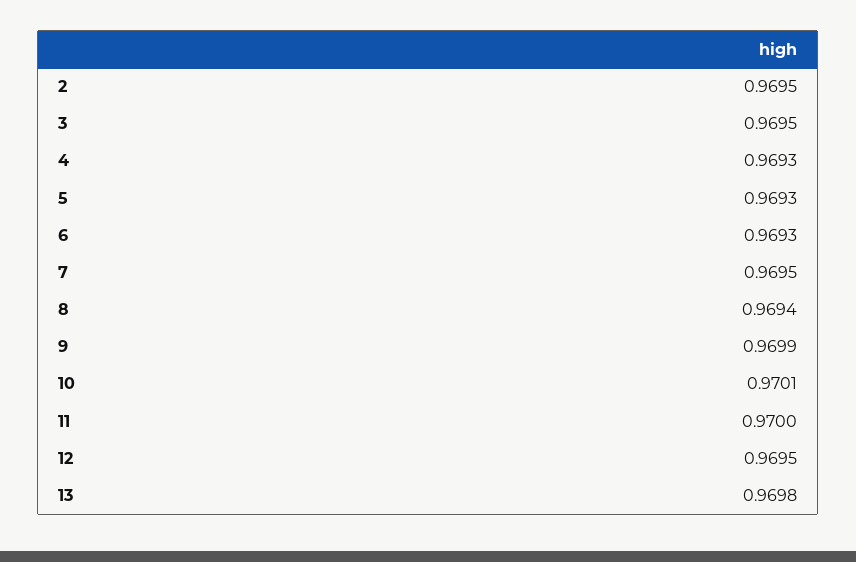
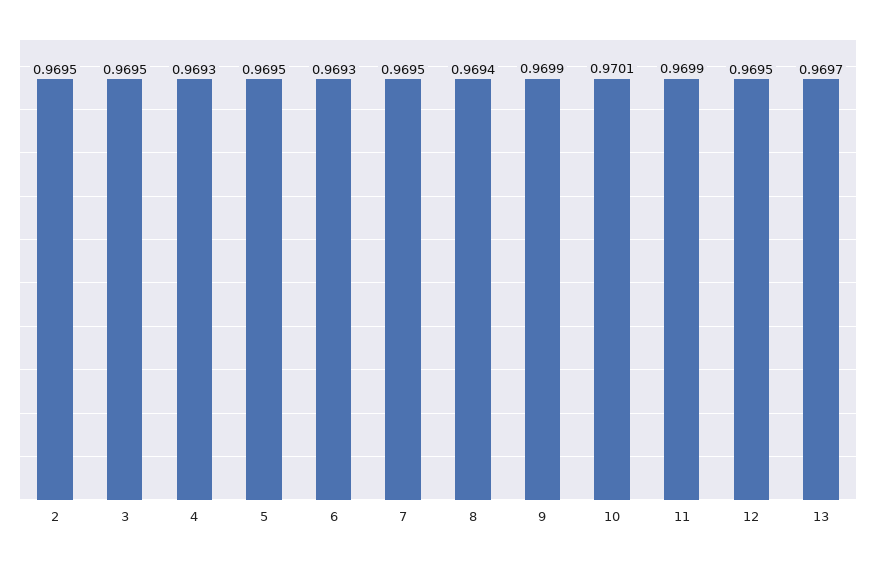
5: 0.9693 -> 0.9695
11: 0.97 -> 0.9699
13: 0.9698 -> 0.9697

